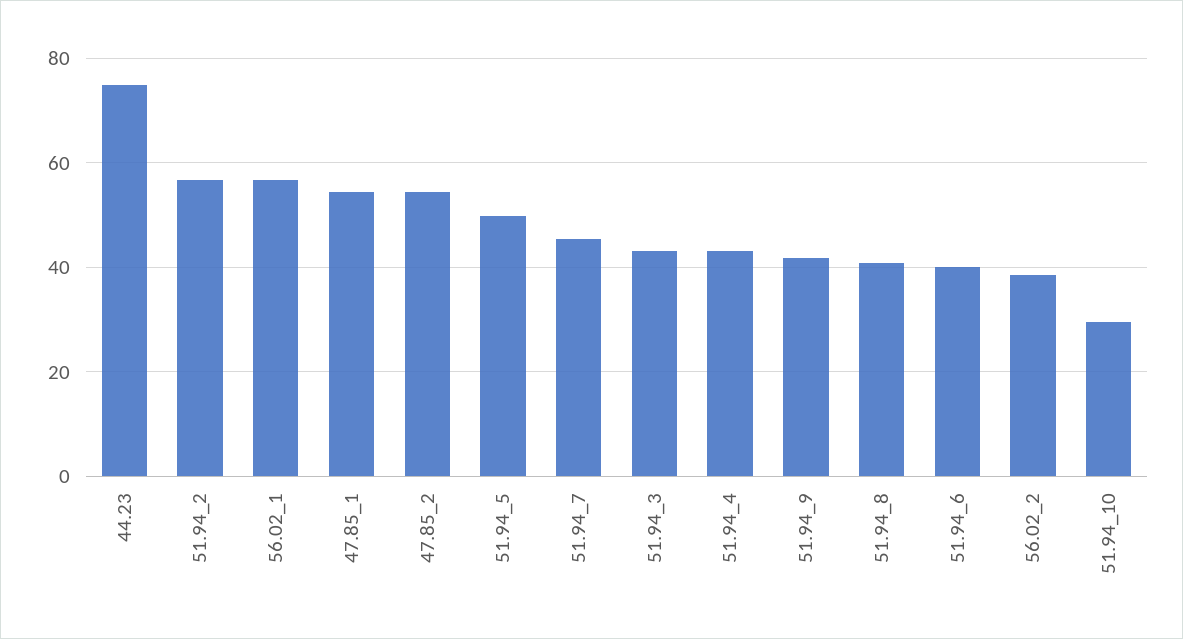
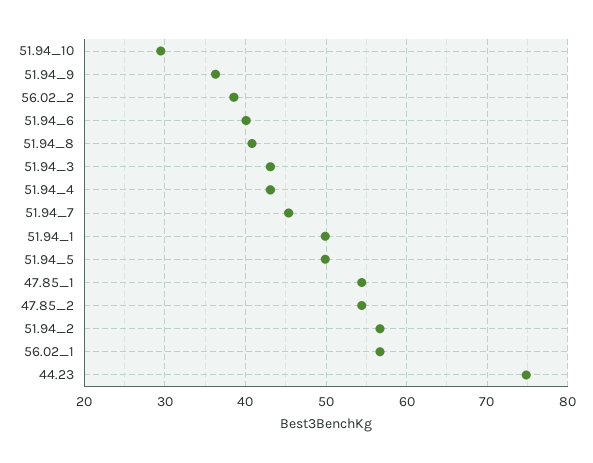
51.94_9: 42 -> 36
51.94_1: none -> 50

